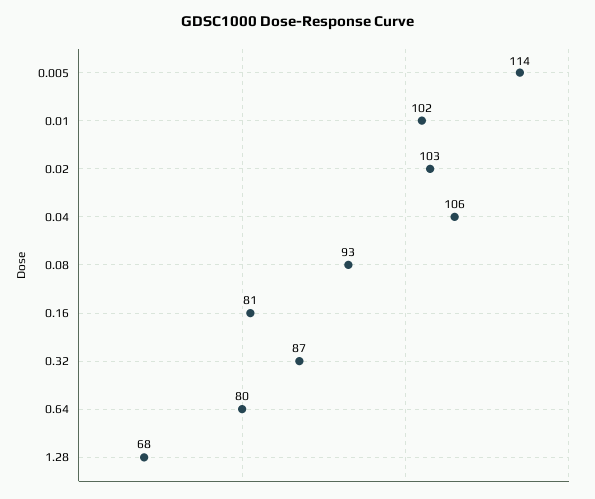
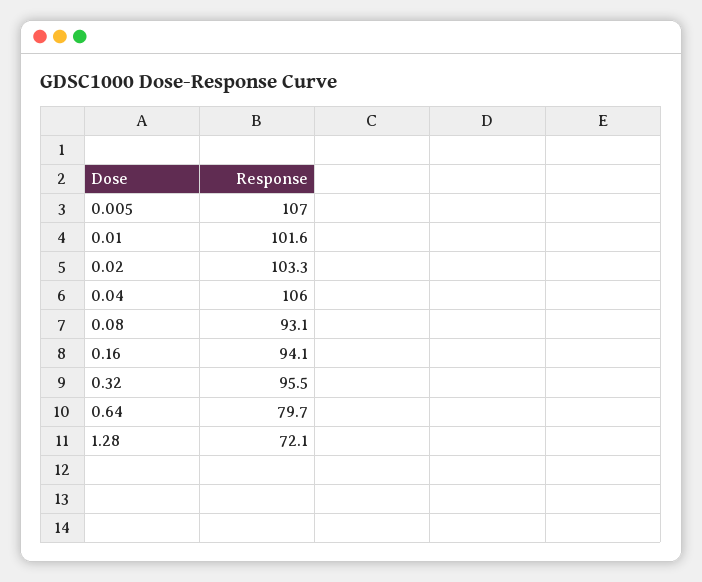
0.005: 114 -> 107
0.16: 81 -> 94.1
0.32: 87 -> 95.5
1.28: 68 -> 72.1

